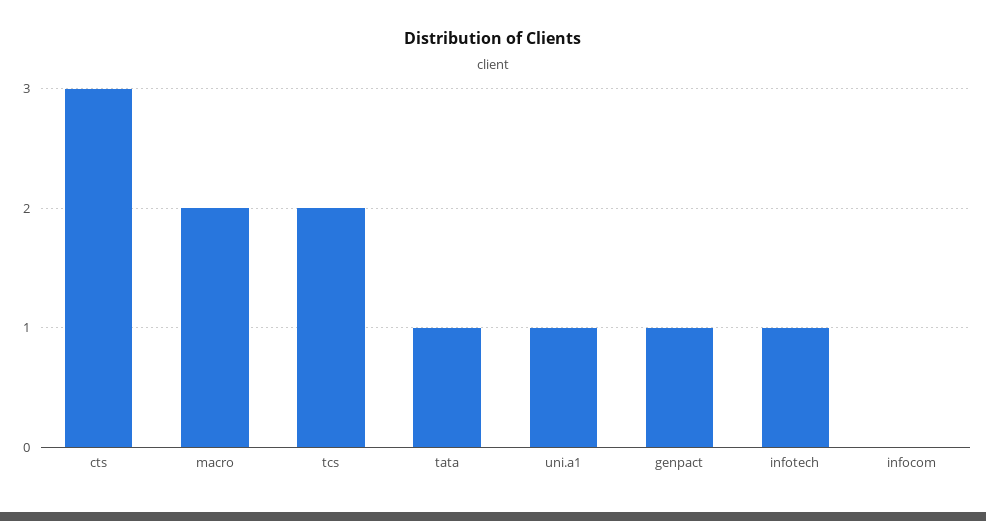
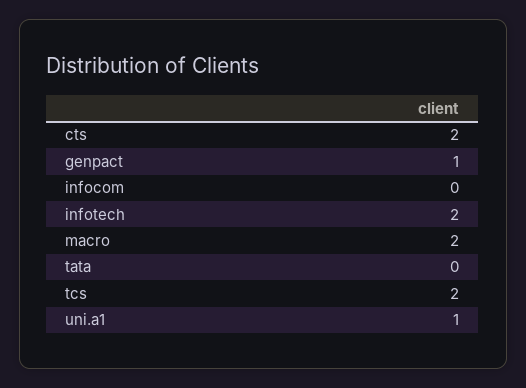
cts: 3 -> 2
tata: 1 -> 0
infotech: 1 -> 2

